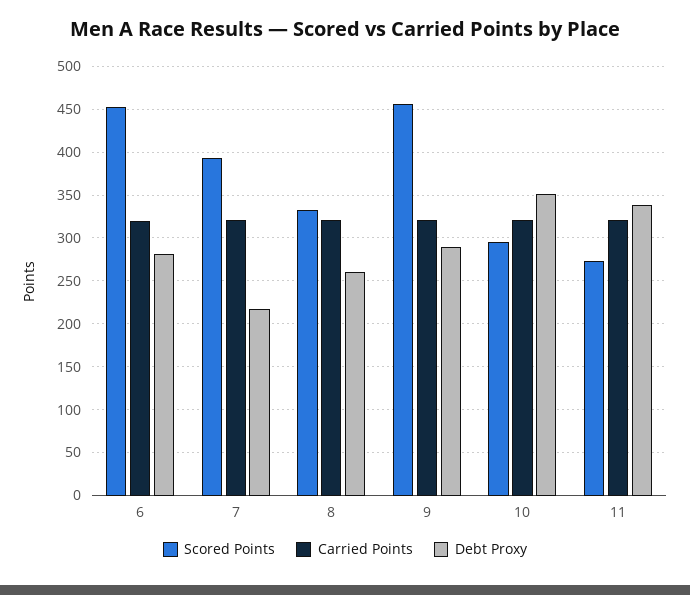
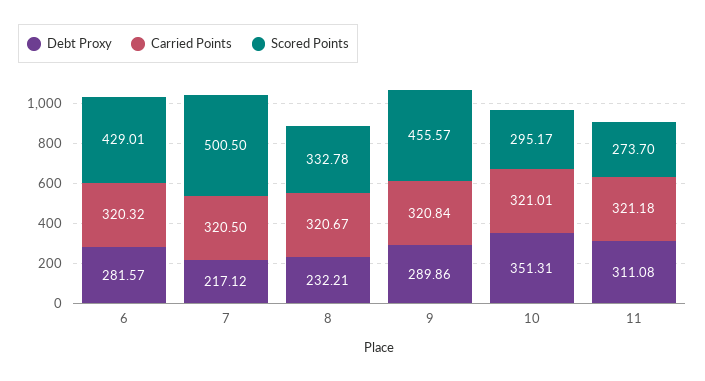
Scored Points, 6: 450 -> 429.01
Scored Points, 7: 390 -> 500.5
Debt Proxy, 8: 260 -> 232.21
Debt Proxy, 11: 340 -> 311.08

